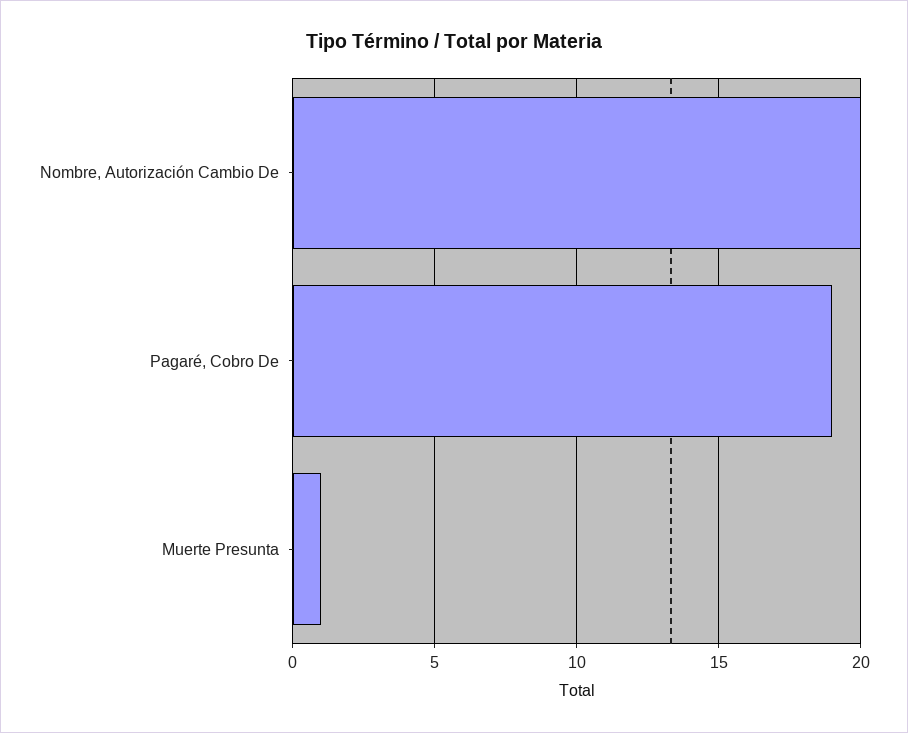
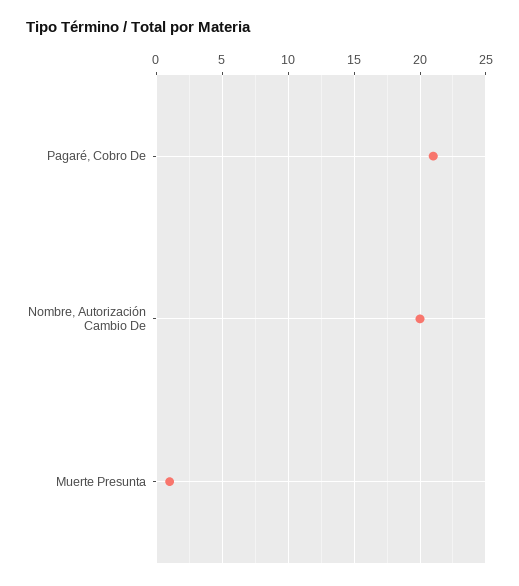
Pagaré, Cobro De: 19 -> 21

